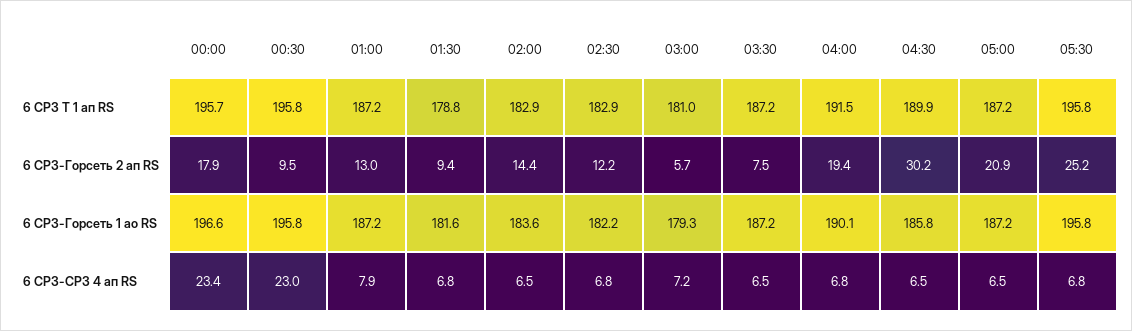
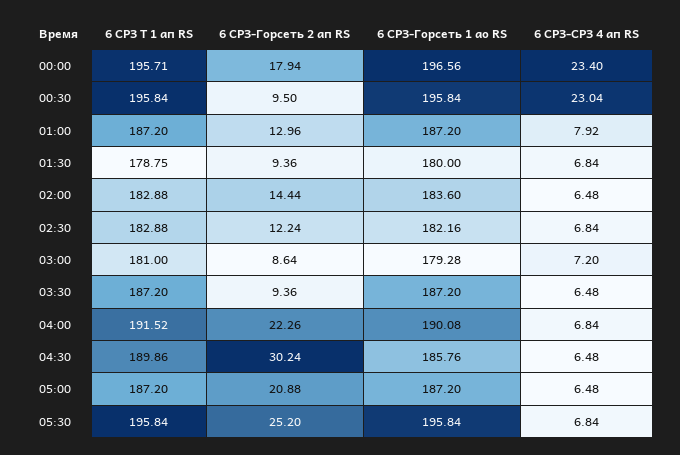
03:00, 6 СРЗ-Горсеть 2 ап RS: 5.7 -> 8.64
03:30, 6 СРЗ-Горсеть 2 ап RS: 7.5 -> 9.36
04:00, 6 СРЗ-Горсеть 2 ап RS: 19.4 -> 22.26
01:30, 6 СРЗ-Горсеть 1 ао RS: 181.6 -> 180

